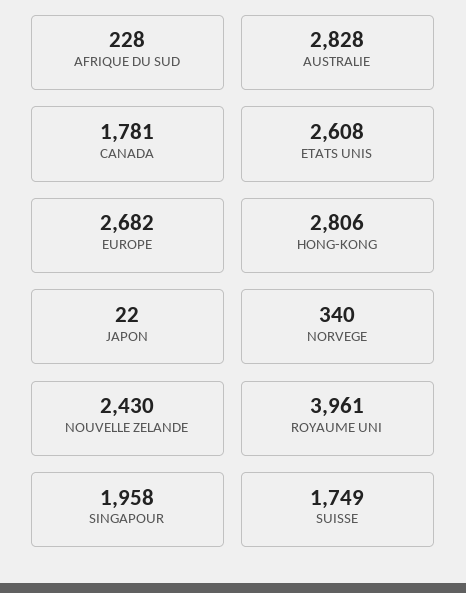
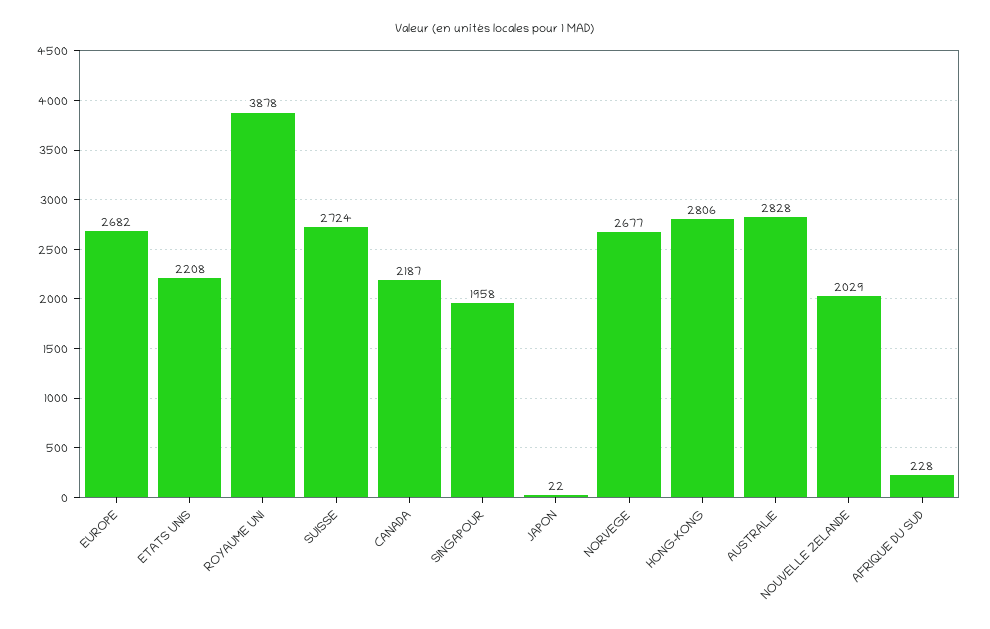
CANADA: 1781 -> 2187
ETATS UNIS: 2608 -> 2208
NORVEGE: 340 -> 2677
NOUVELLE ZELANDE: 2430 -> 2029
ROYAUME UNI: 3961 -> 3878
SUISSE: 1749 -> 2724

